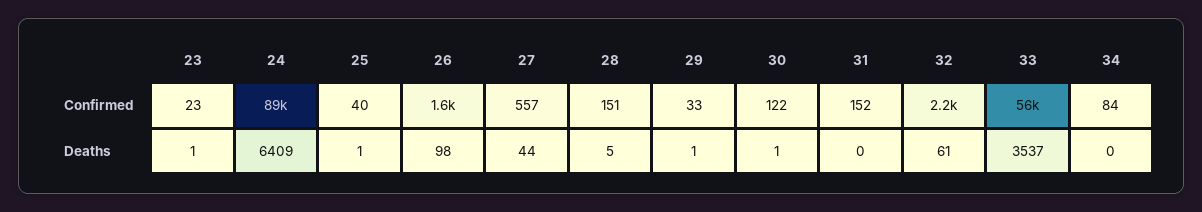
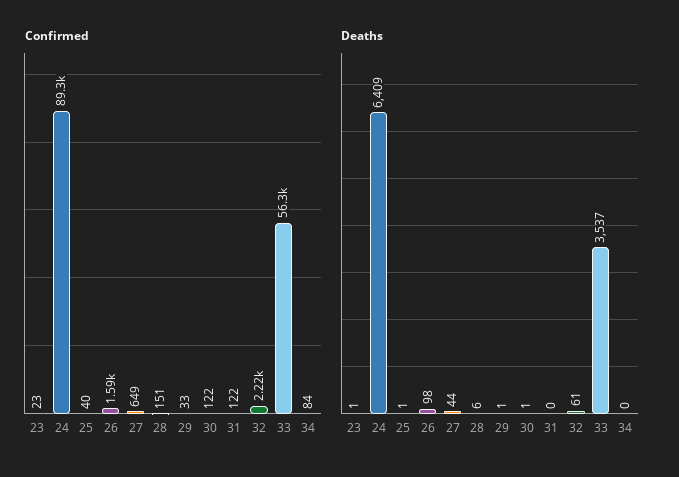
Confirmed, 27: 557 -> 649
Confirmed, 31: 152 -> 122
Deaths, 28: 5 -> 6

